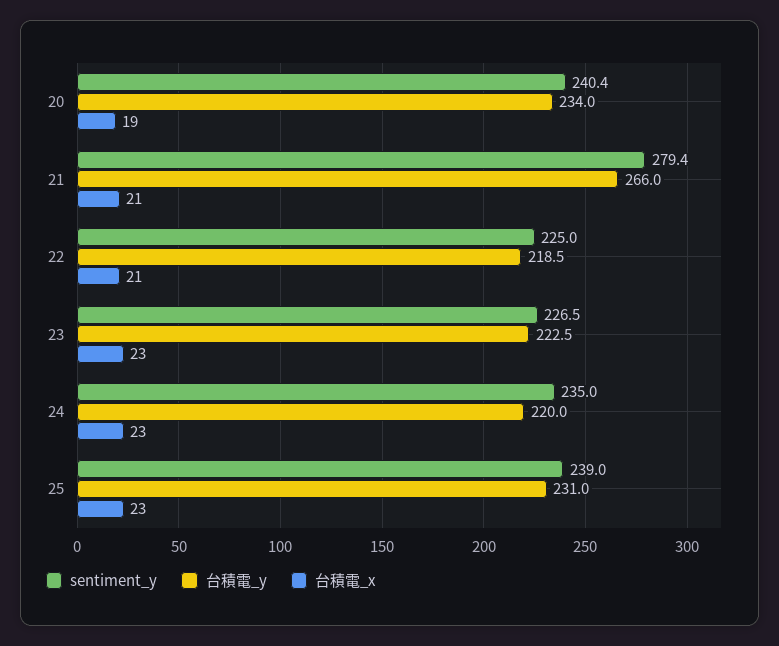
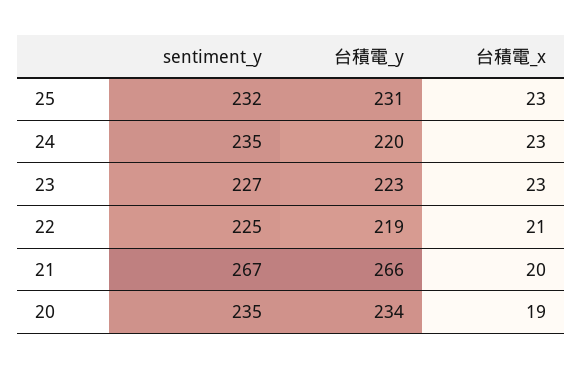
sentiment_y, 20: 240.4 -> 235
sentiment_y, 21: 279.4 -> 267
台積電_x, 21: 21 -> 20
sentiment_y, 25: 239 -> 232

